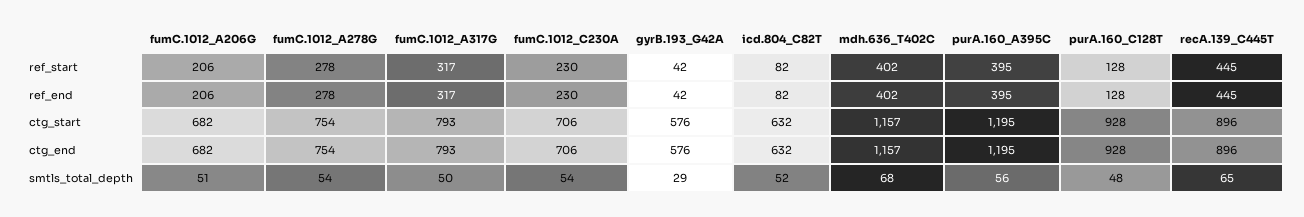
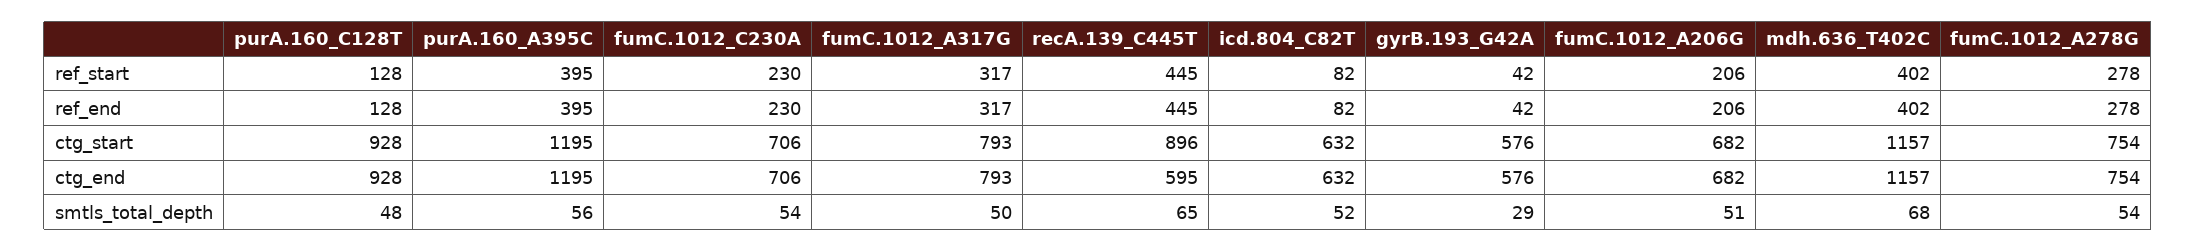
recA.139_C445T, ctg_end: 896 -> 595

